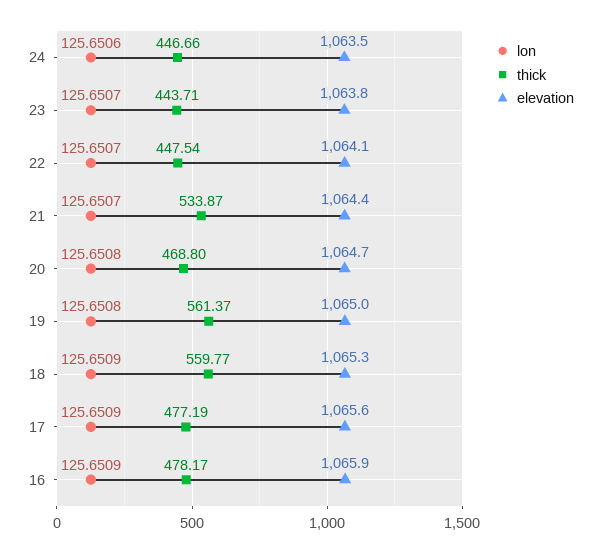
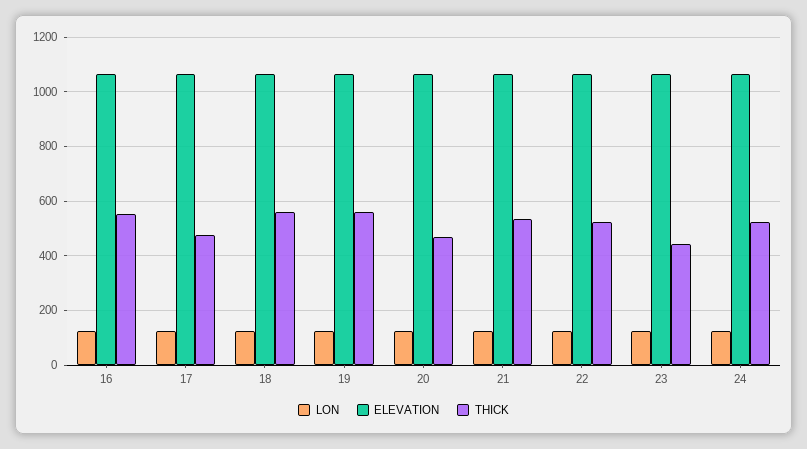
thick, 24: 446.66 -> 525
thick, 22: 447.54 -> 525
thick, 16: 478.17 -> 550

